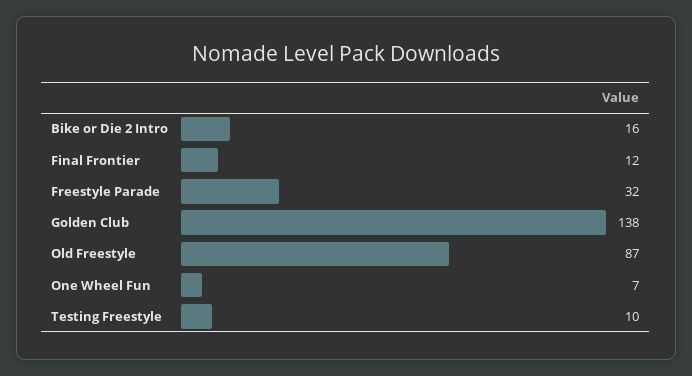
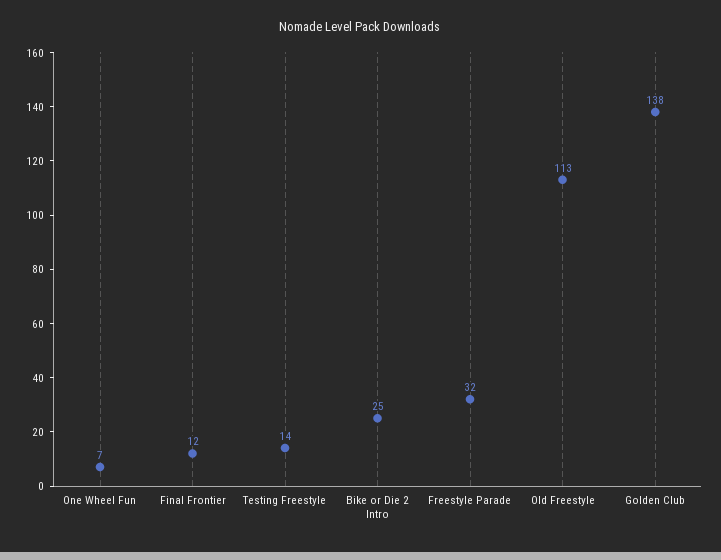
Bike or Die 2 Intro: 16 -> 25
Old Freestyle: 87 -> 113
Testing Freestyle: 10 -> 14

